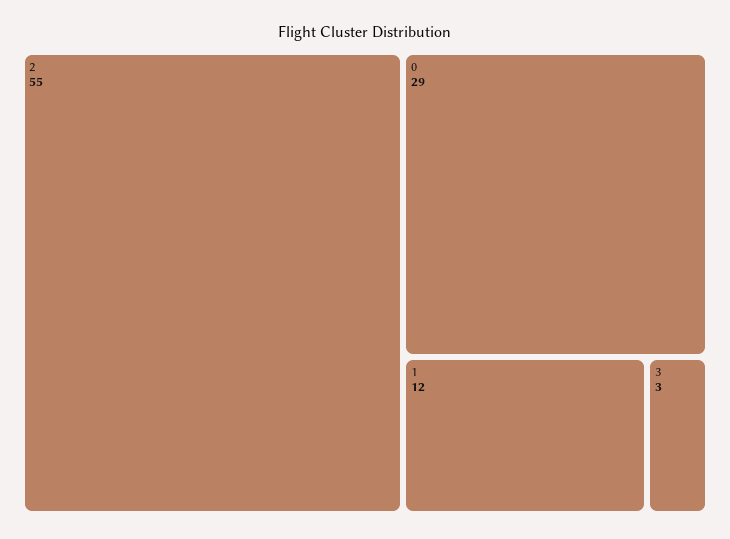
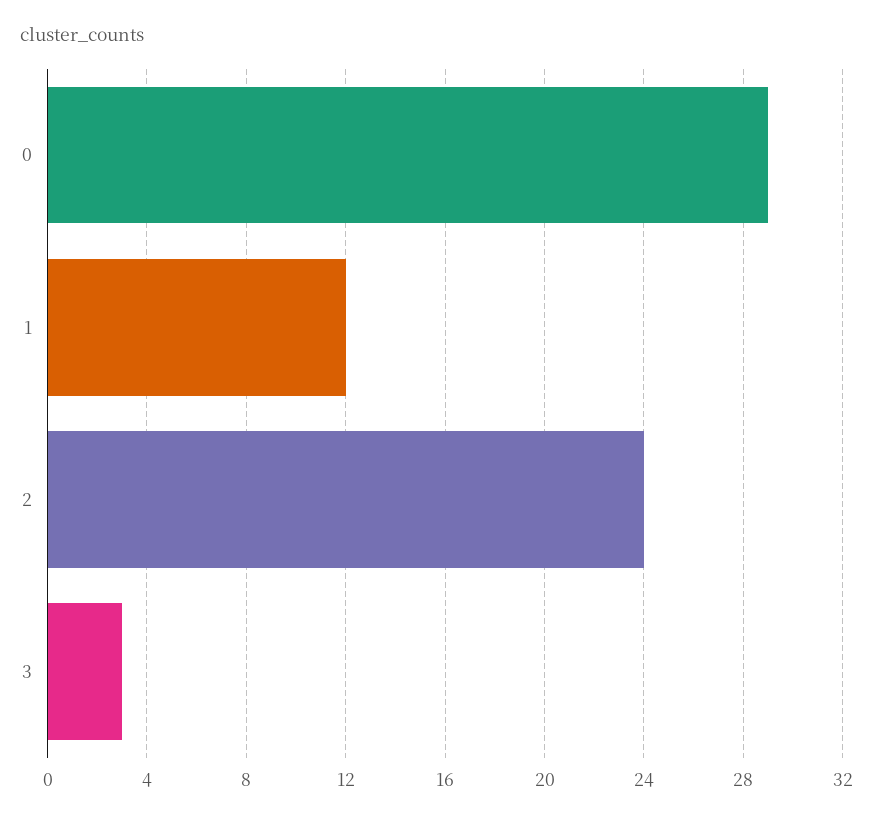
2: 55 -> 24

